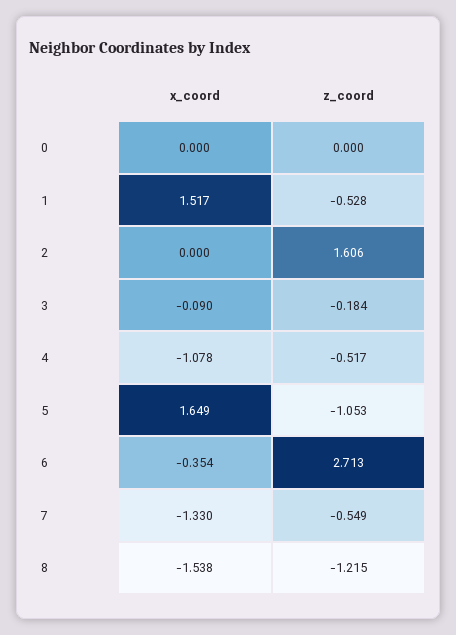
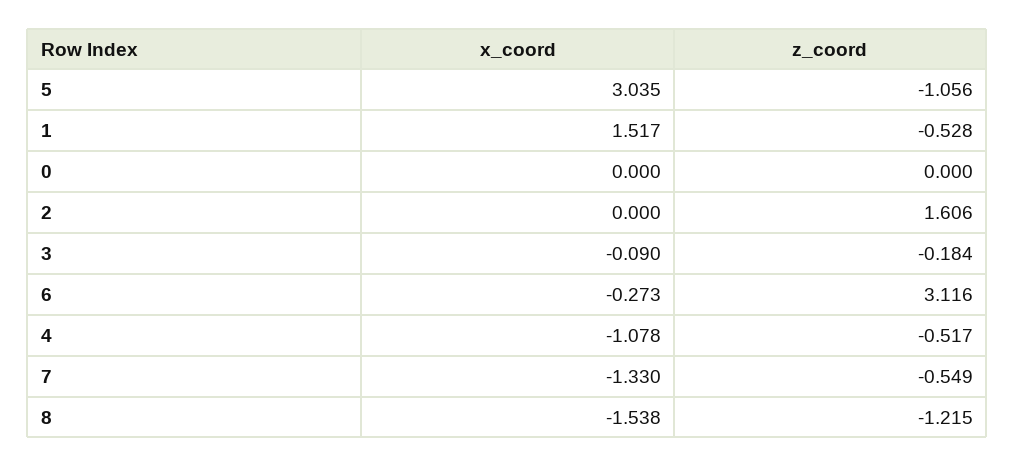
x_coord, 5: 1.649 -> 3.035
z_coord, 5: -1.053 -> -1.056
x_coord, 6: -0.354 -> -0.273
z_coord, 6: 2.713 -> 3.116

